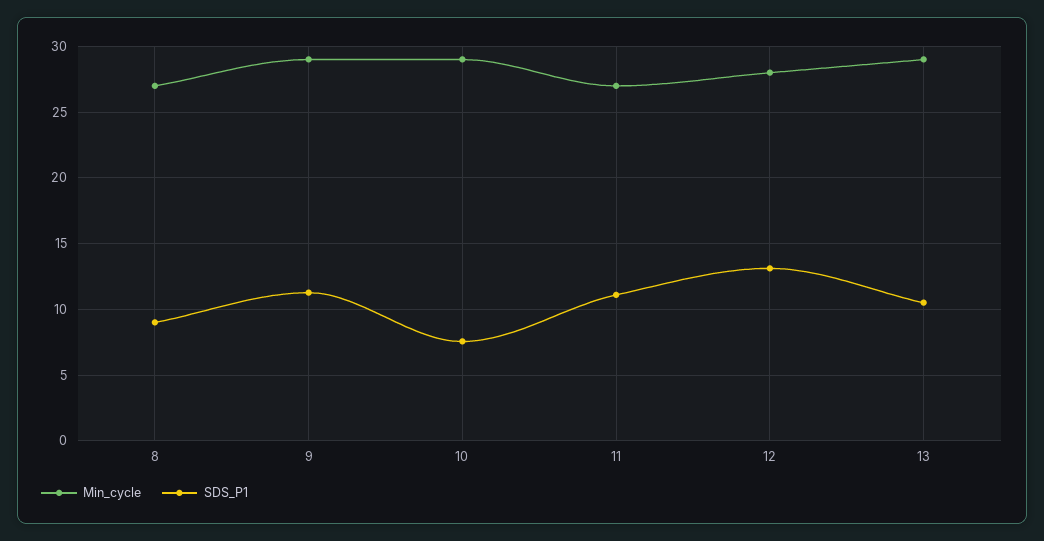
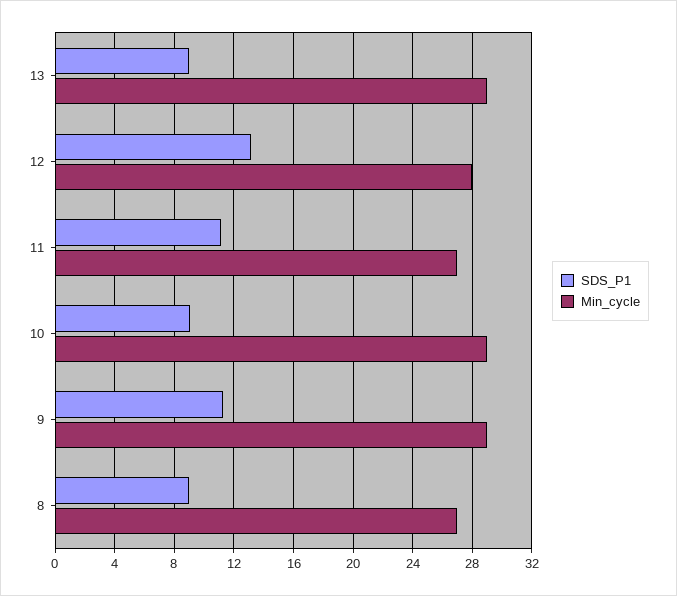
SDS_P1, 10: 7.5 -> 9
SDS_P1, 13: 10.5 -> 9

